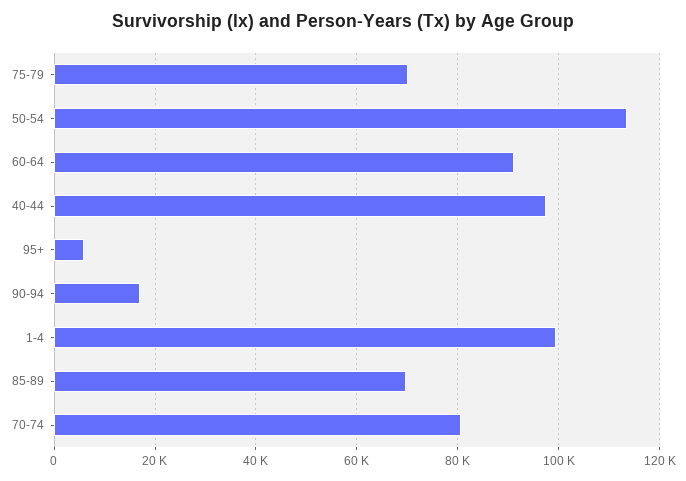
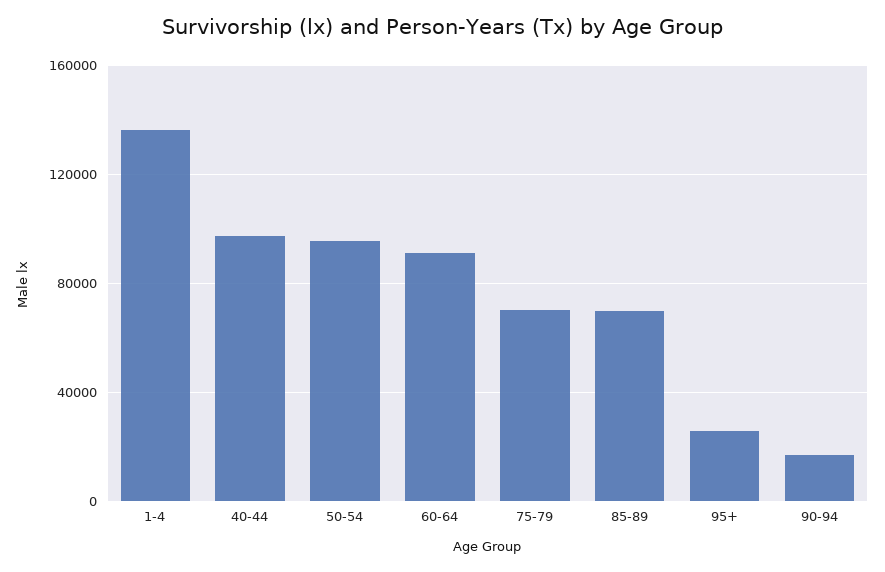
50-54: 114000 -> 95000
95+: 6000 -> 25000
1-4: 100000 -> 135000
70-74: 80000 -> none

